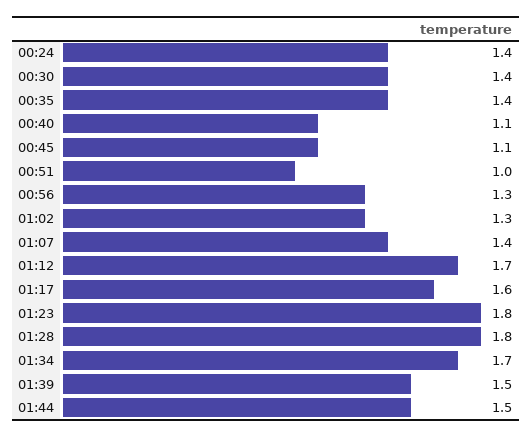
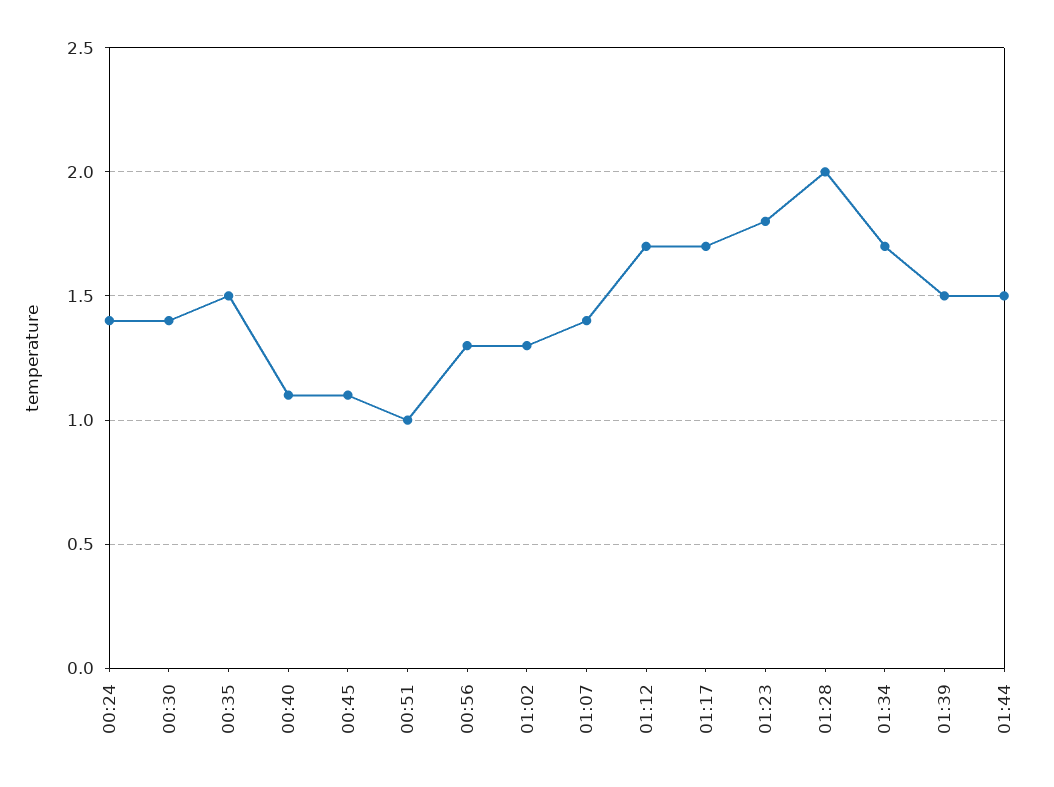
00:35: 1.4 -> 1.5
01:17: 1.6 -> 1.7
01:28: 1.8 -> 2

